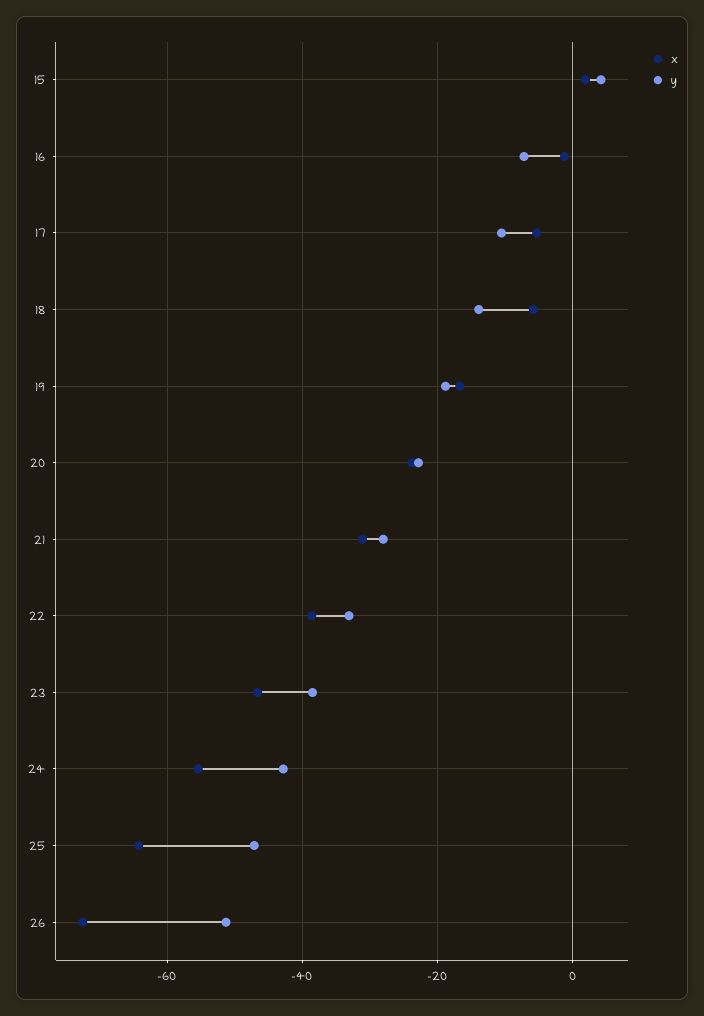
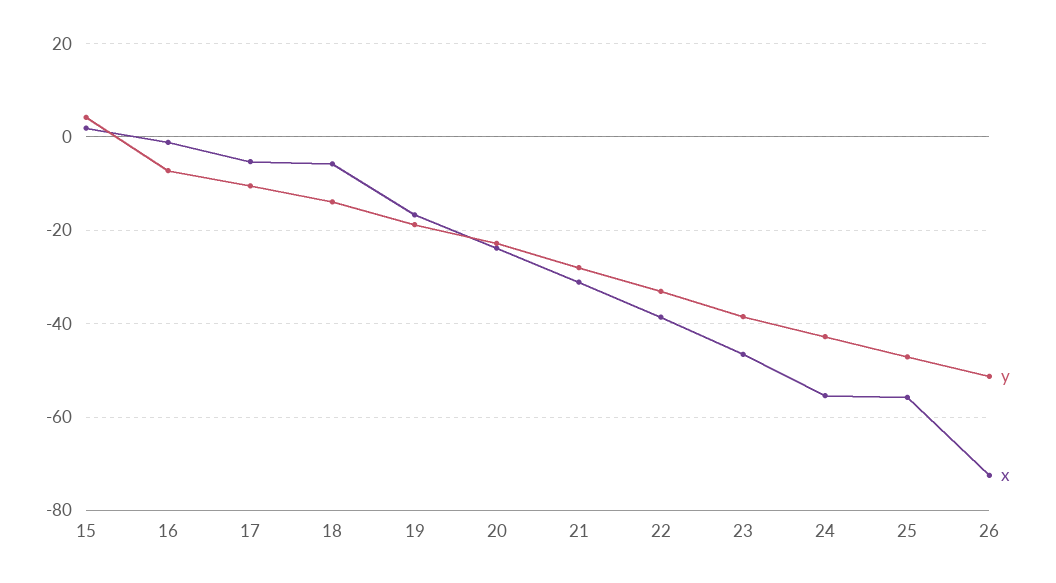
x, 25: -64 -> -56

